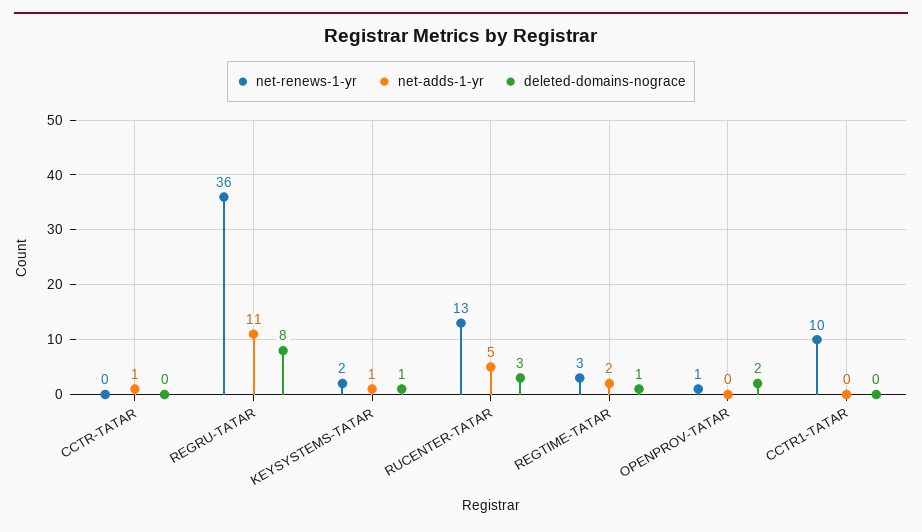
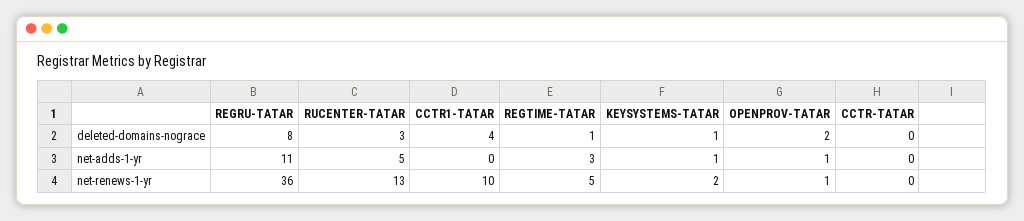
net-adds-1-yr, CCTR-TATAR: 1 -> 0
net-renews-1-yr, REGTIME-TATAR: 3 -> 5
net-adds-1-yr, REGTIME-TATAR: 2 -> 3
net-adds-1-yr, OPENPROV-TATAR: 0 -> 1
deleted-domains-nograce, CCTR1-TATAR: 0 -> 4

